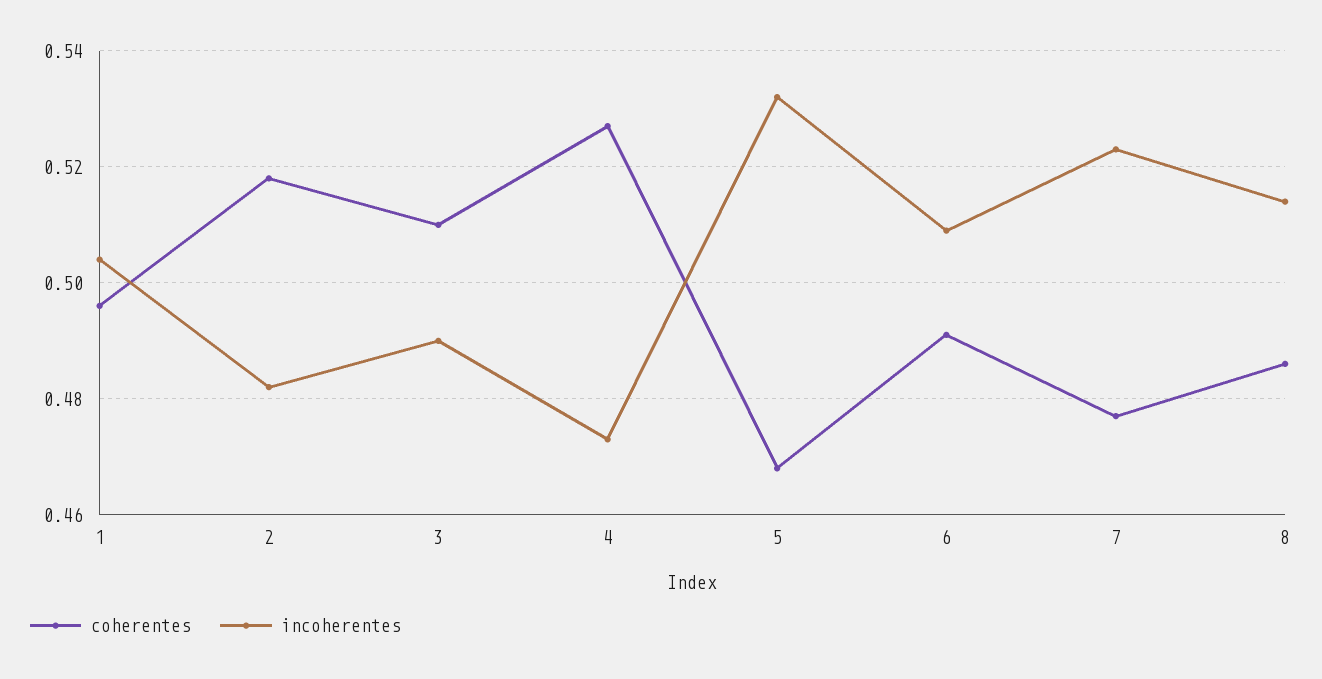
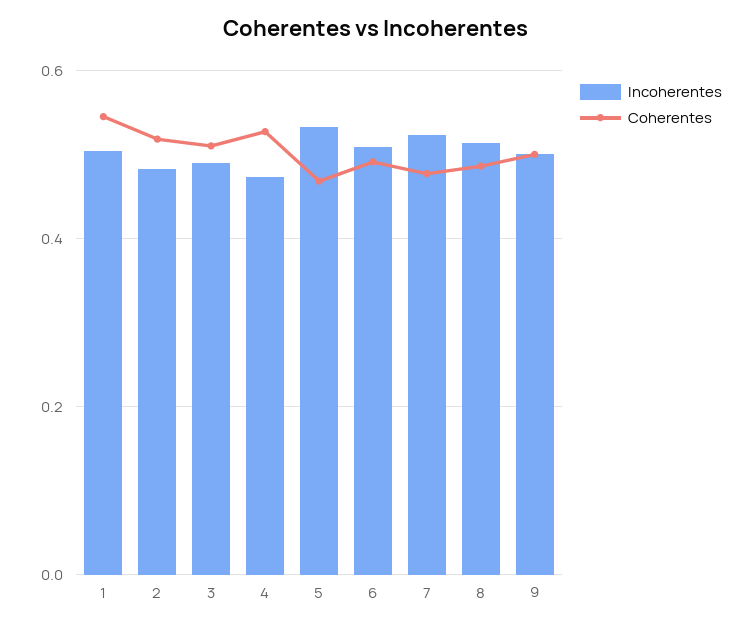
coherentes, 1: 0.495 -> 0.54
incoherentes, 9: none -> 0.5
coherentes, 9: none -> 0.5

